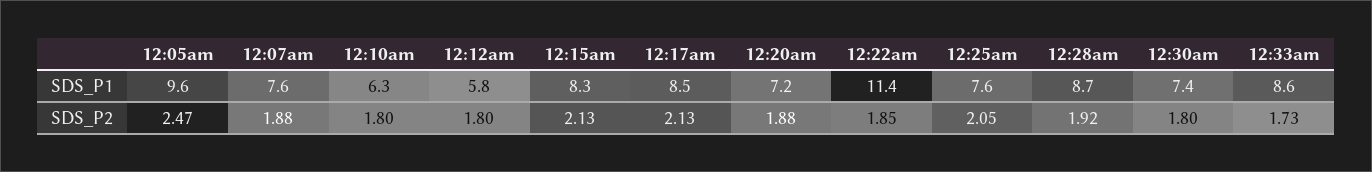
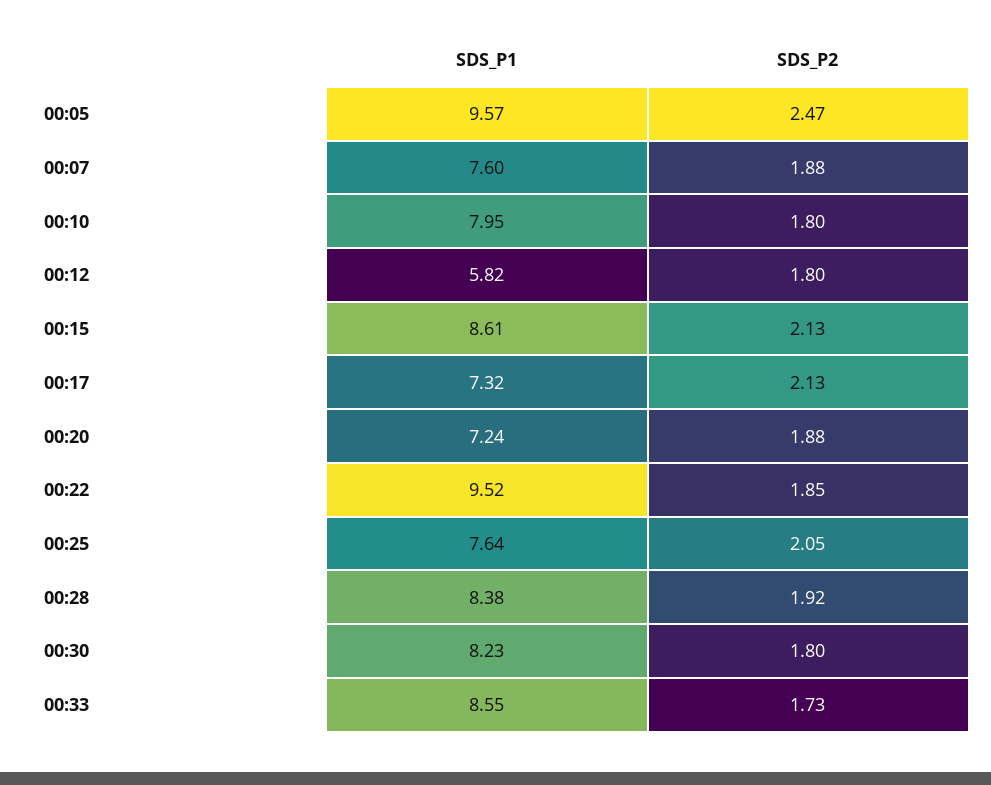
12:10am, SDS_P1: 6.3 -> 7.95
12:15am, SDS_P1: 8.3 -> 8.61
12:17am, SDS_P1: 8.5 -> 7.32
12:22am, SDS_P1: 11.4 -> 9.52
12:28am, SDS_P1: 8.7 -> 8.38
12:30am, SDS_P1: 7.4 -> 8.23

